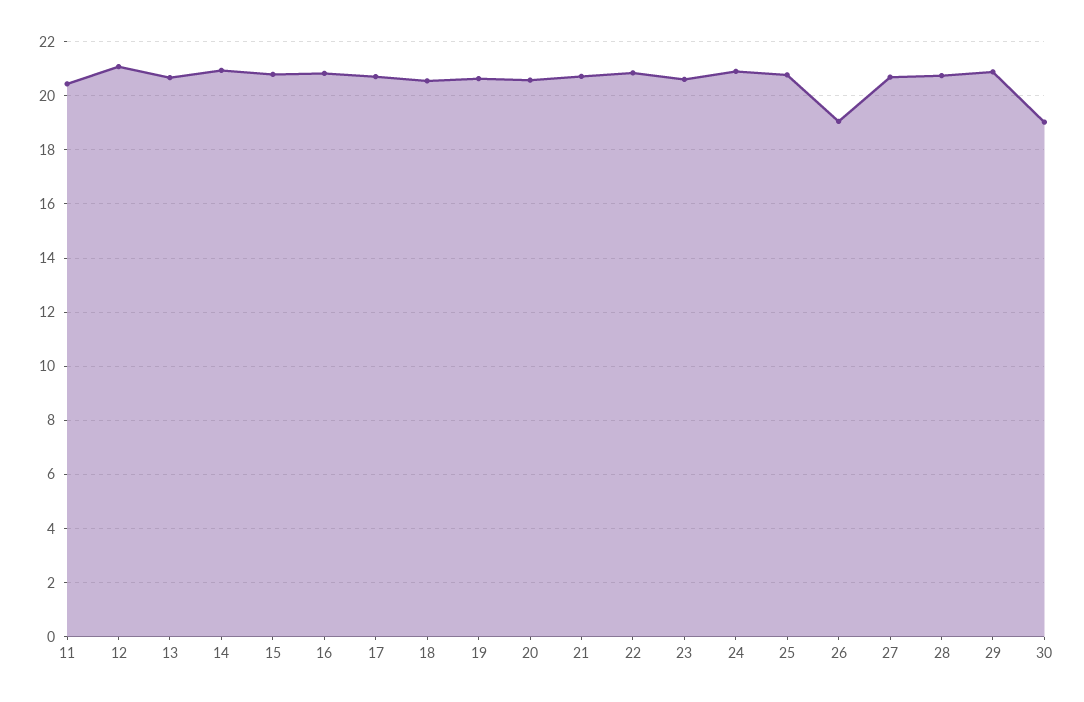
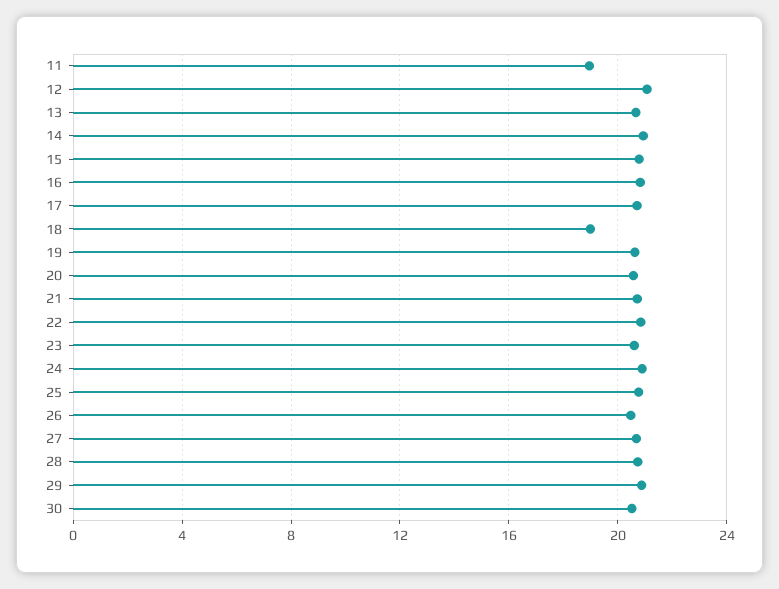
11: 20.5 -> 19
18: 20.5 -> 19
26: 19 -> 20.5
30: 19 -> 20.5

